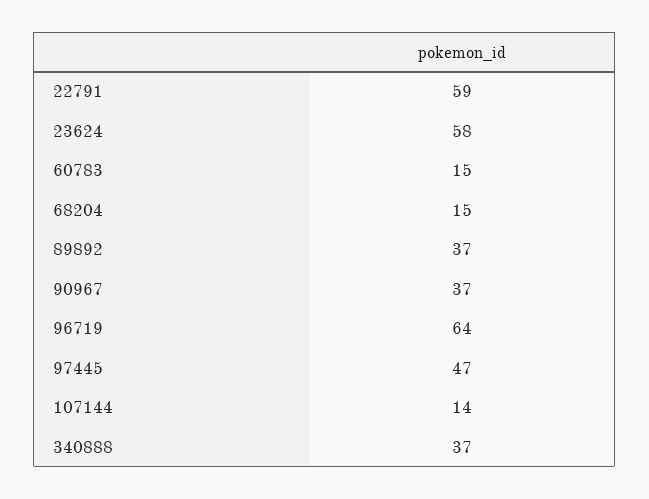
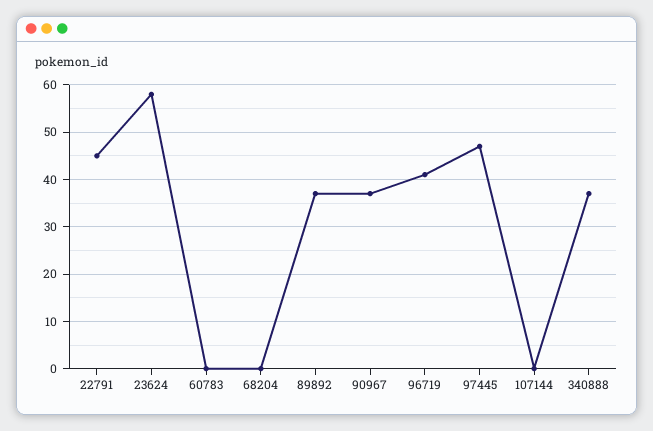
22791: 59 -> 45
60783: 15 -> 0
68204: 15 -> 0
96719: 64 -> 40
107144: 14 -> 0

